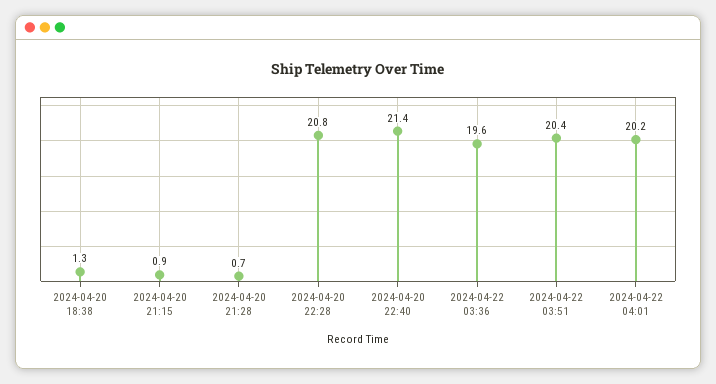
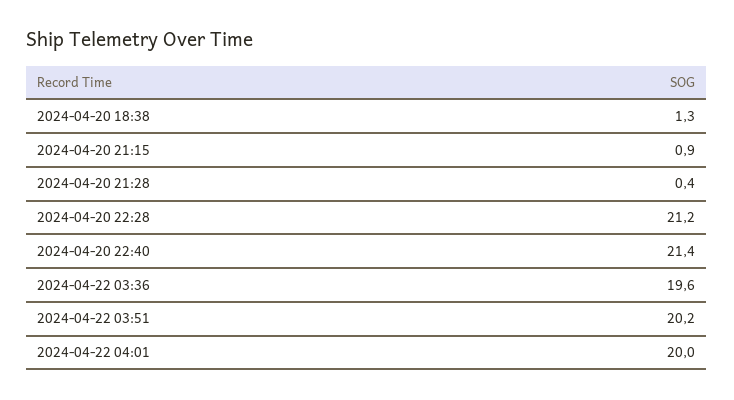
2024-04-20 21:28: 0.7 -> 0.4
2024-04-20 22:28: 20.8 -> 21.2
2024-04-22 03:51: 20.4 -> 20.2
2024-04-22 04:01: 20.2 -> 20

